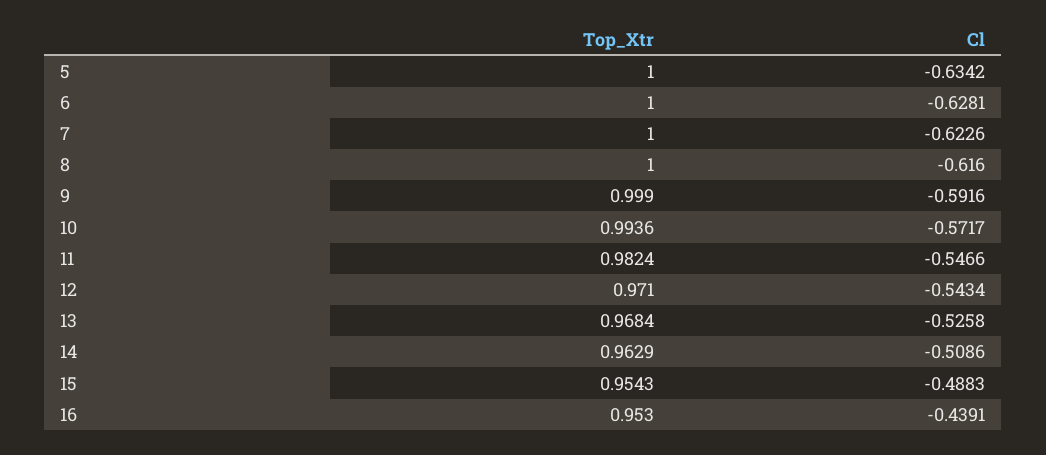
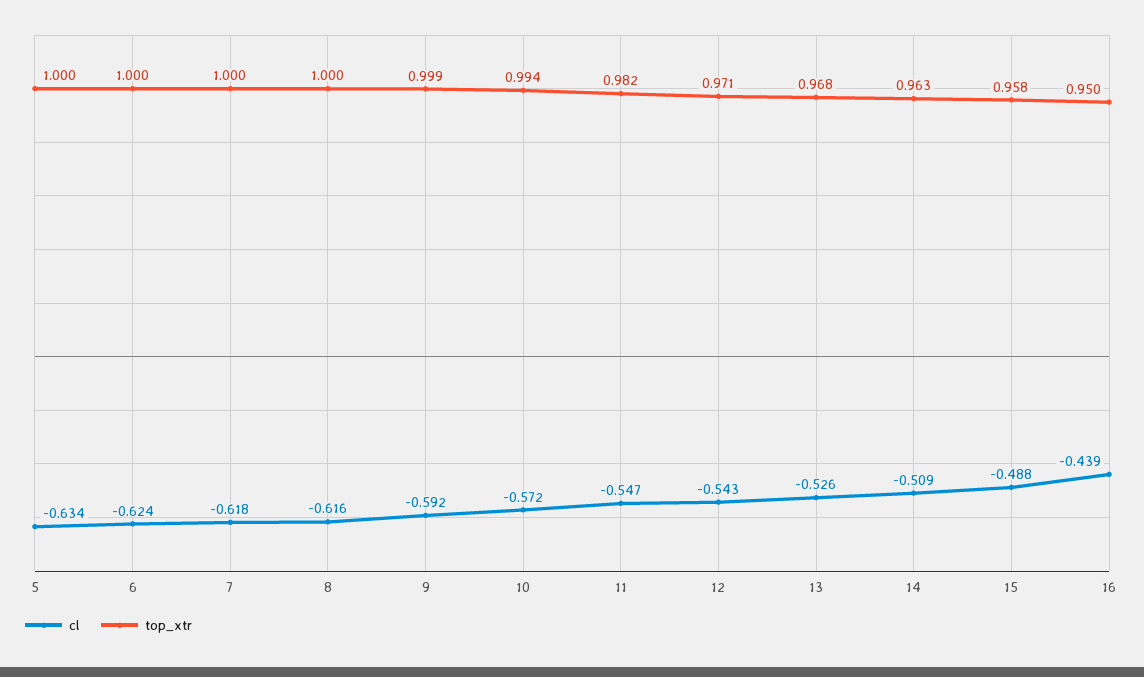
Cl, 6: -0.6281 -> -0.624
Cl, 7: -0.6226 -> -0.618
Top_Xtr, 15: 0.9543 -> 0.958
Top_Xtr, 16: 0.953 -> 0.95

